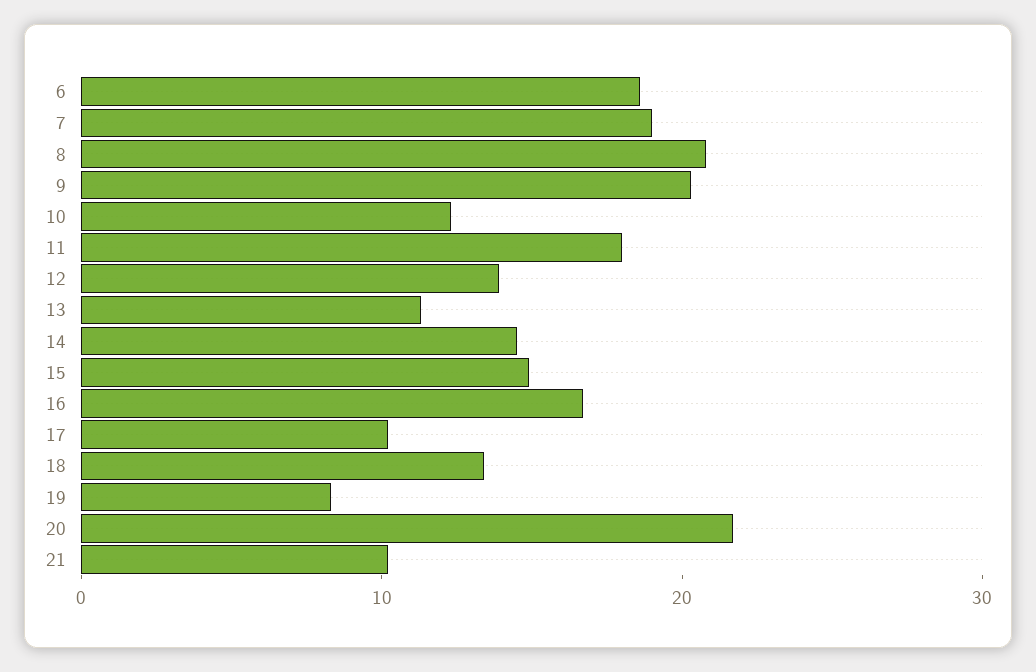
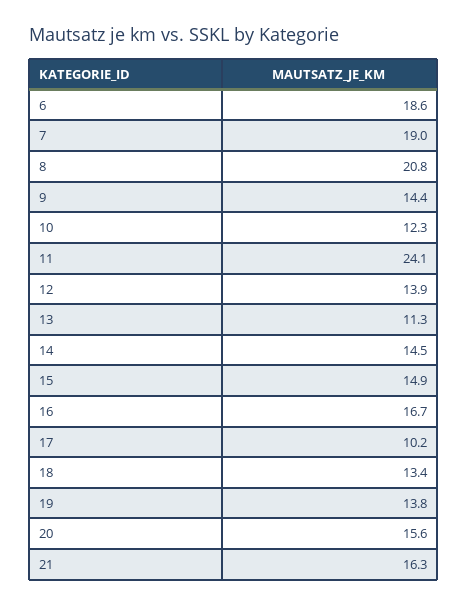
9: 20 -> 14.4
11: 18 -> 24.1
19: 8 -> 13.8
20: 22 -> 15.6
21: 10 -> 16.3

